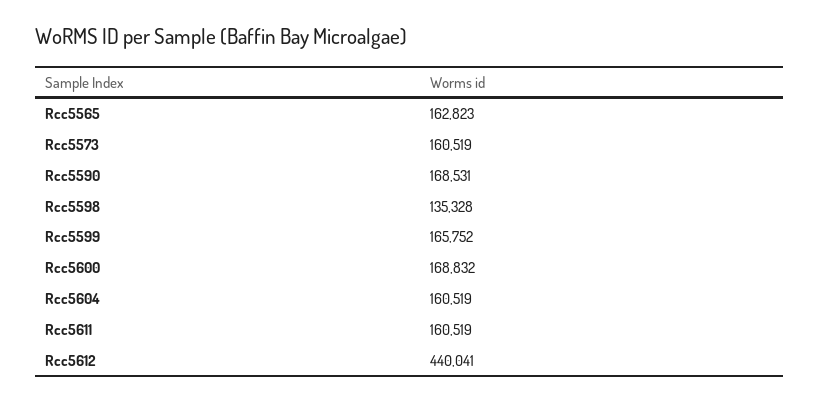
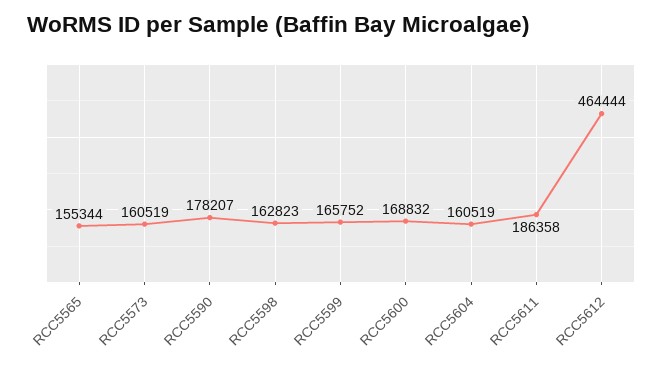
Rcc5565: 162823 -> 155344
Rcc5590: 168531 -> 178207
Rcc5598: 135328 -> 162823
Rcc5611: 160519 -> 186358
Rcc5612: 440041 -> 464444

